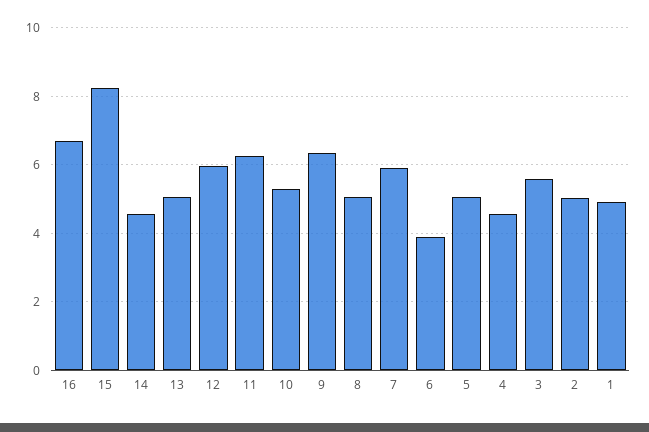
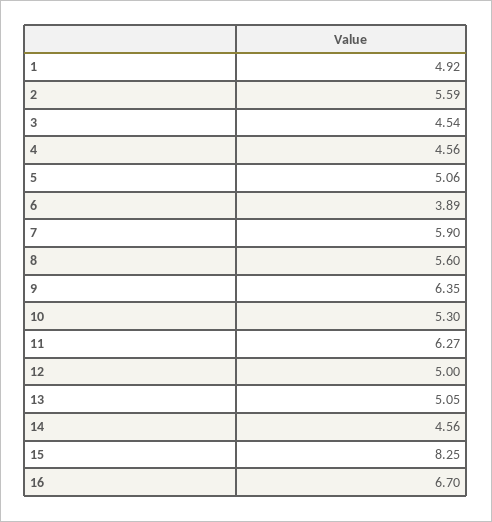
12: 6 -> 5
8: 5 -> 5.6
3: 5.6 -> 4.54
2: 5 -> 5.59

